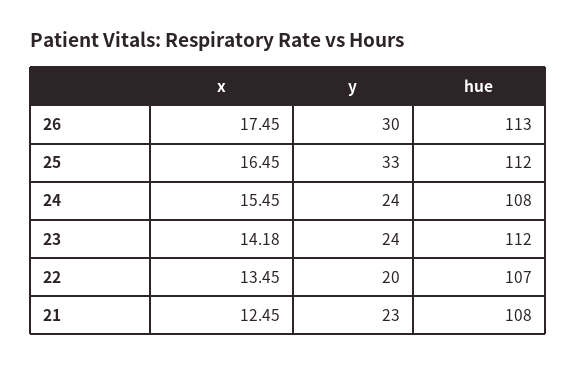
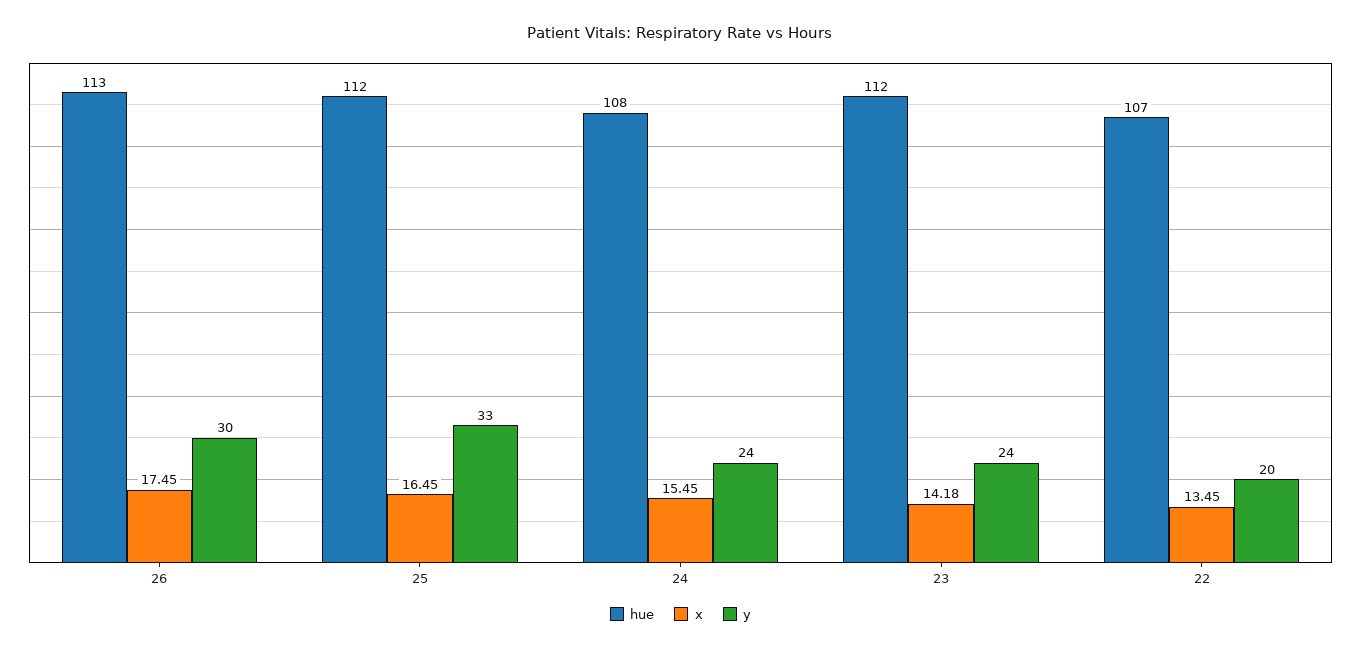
x, 21: 12.45 -> none
y, 21: 23 -> none
hue, 21: 108 -> none

